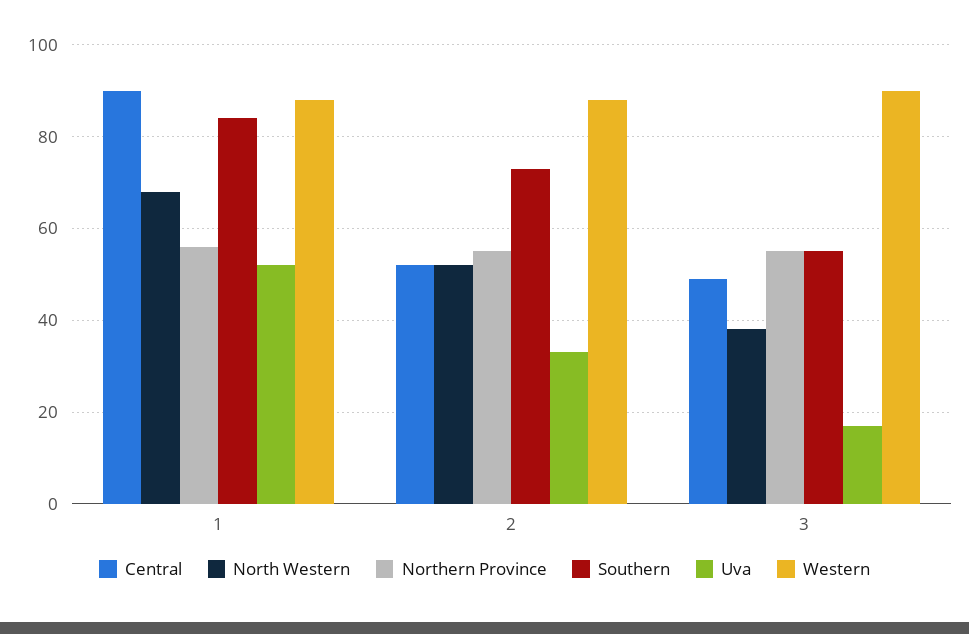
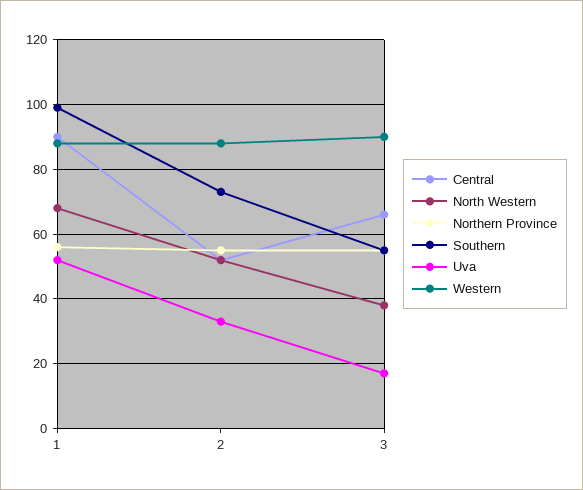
Southern, 1: 85 -> 100
Central, 3: 50 -> 65

